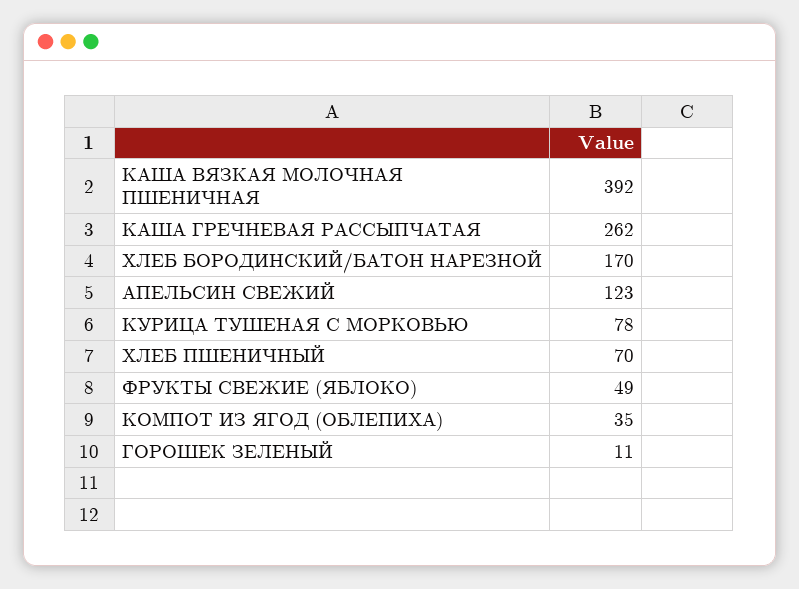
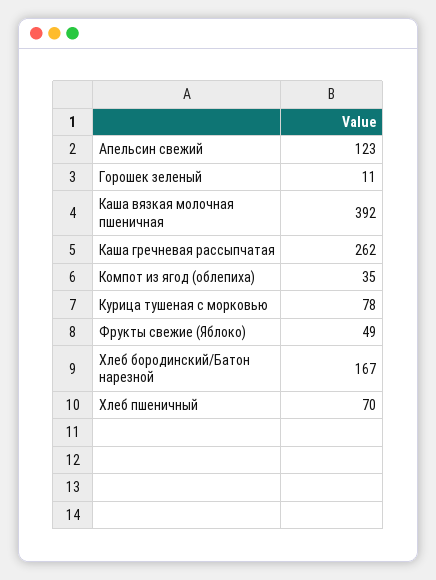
ХЛЕБ БОРОДИНСКИЙ/БАТОН НАРЕЗНОЙ: 170 -> 167

